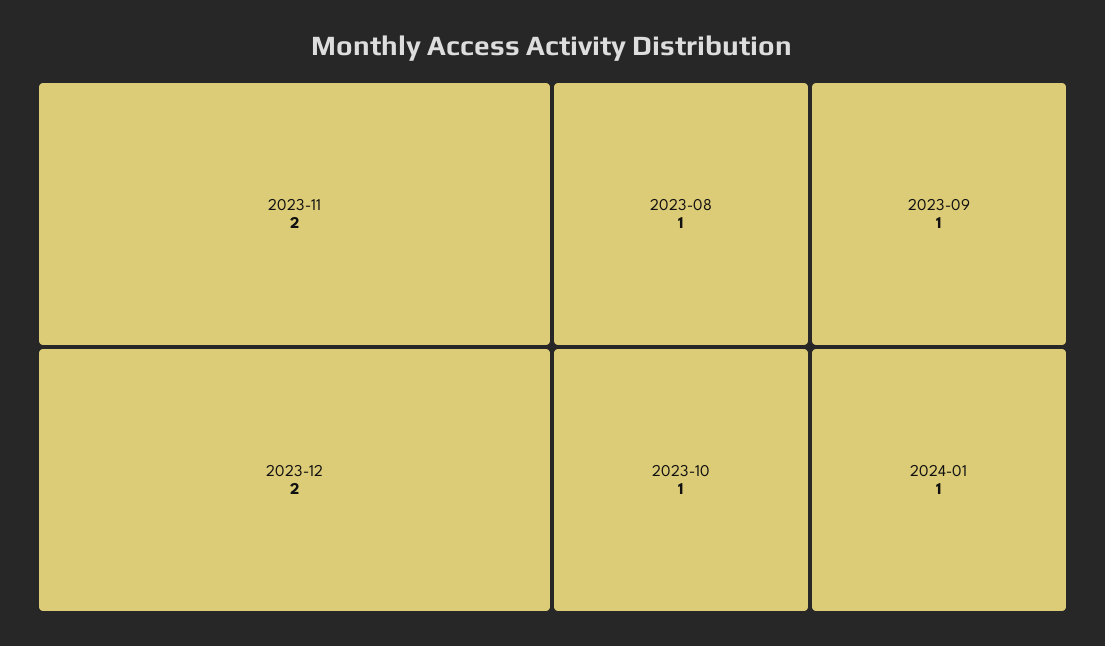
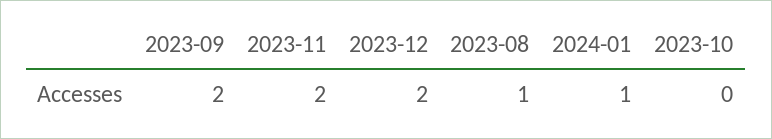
2023-09: 1 -> 2
2023-10: 1 -> 0

